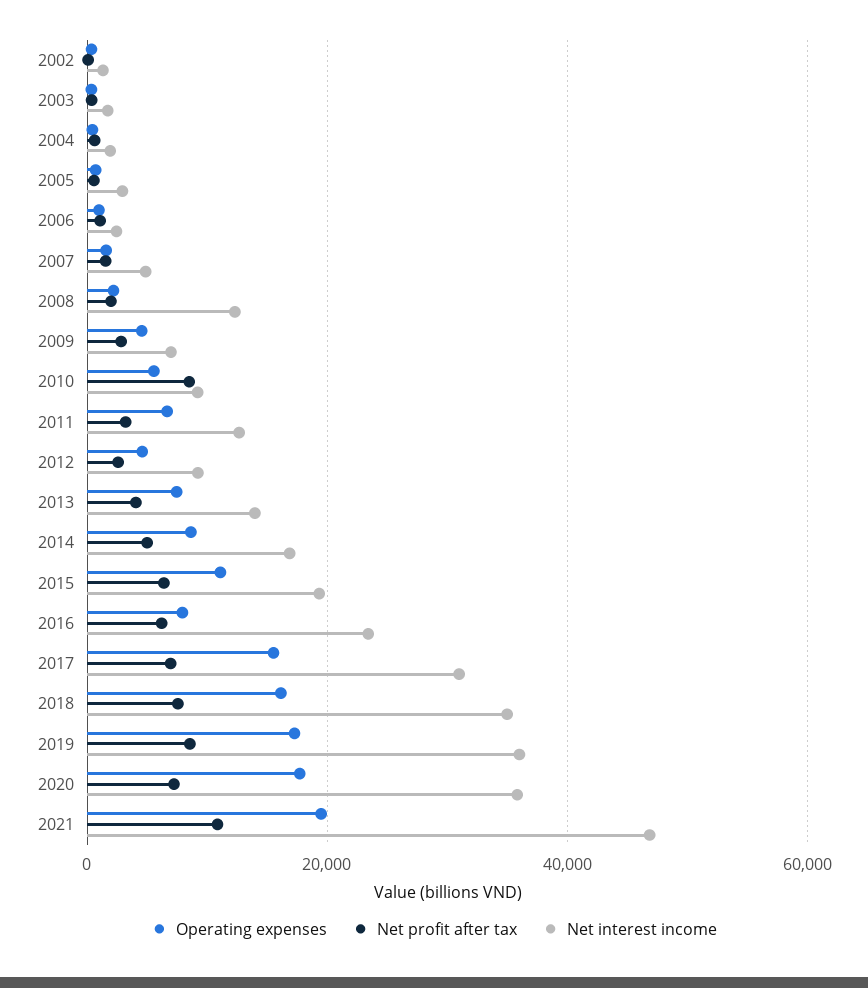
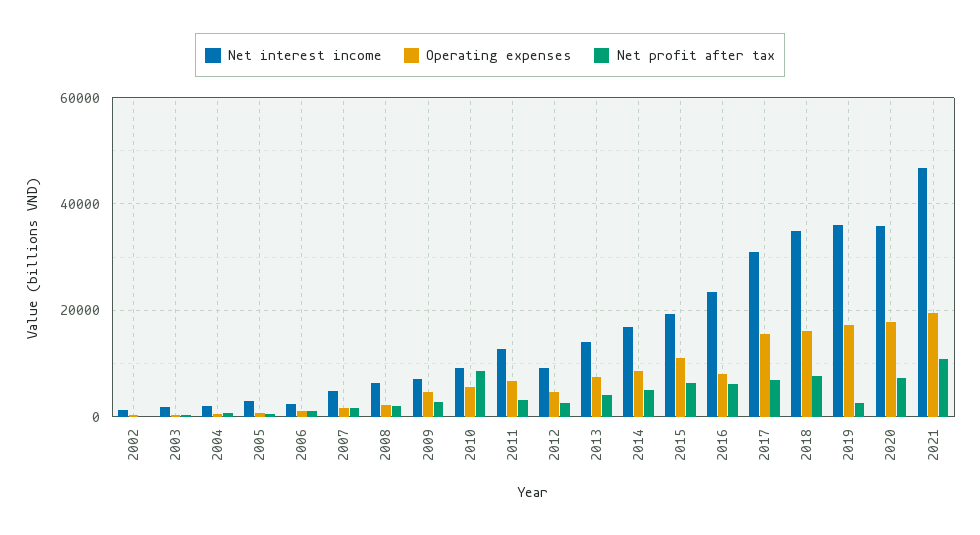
Net interest income, 2008: 12000 -> 6000
Net profit after tax, 2019: 8000 -> 2000

